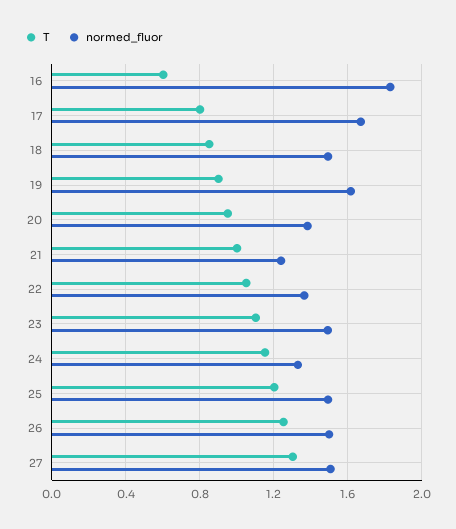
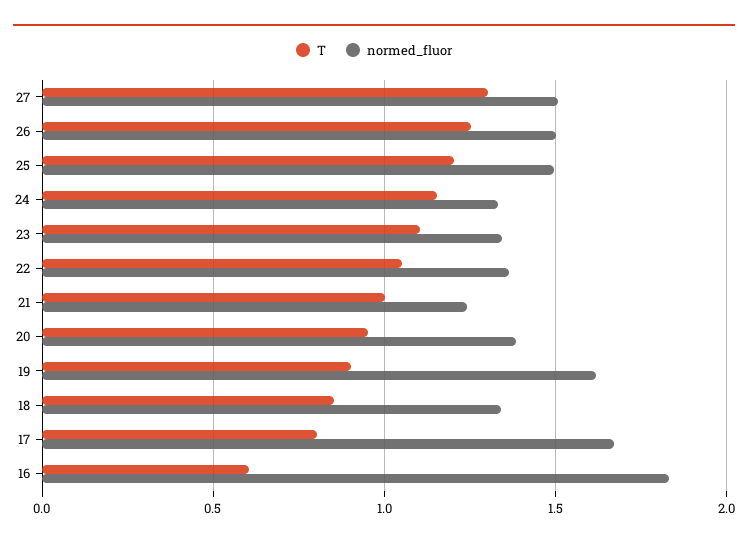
normed_fluor, 18: 1.5 -> 1.35
normed_fluor, 23: 1.5 -> 1.35

